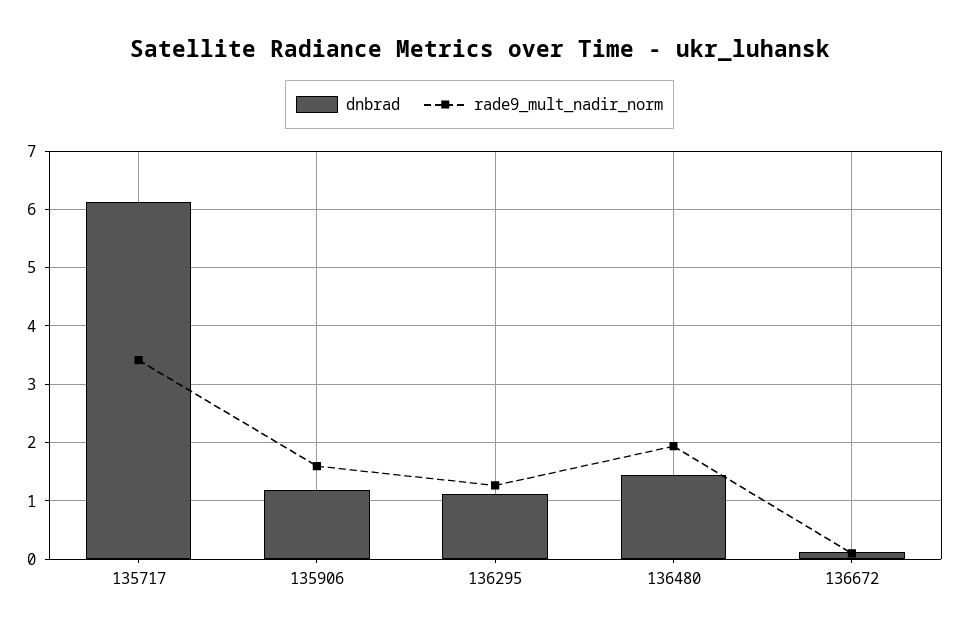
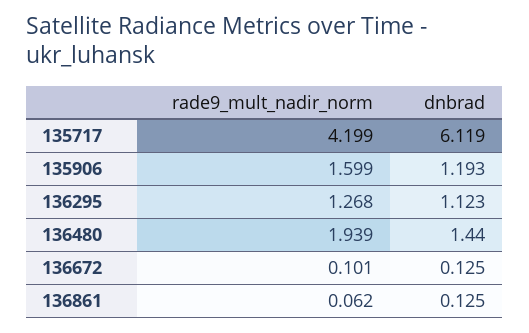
rade9_mult_nadir_norm, 135717: 3.4 -> 4.199
rade9_mult_nadir_norm, 136861: none -> 0.062
dnbrad, 136861: none -> 0.125

